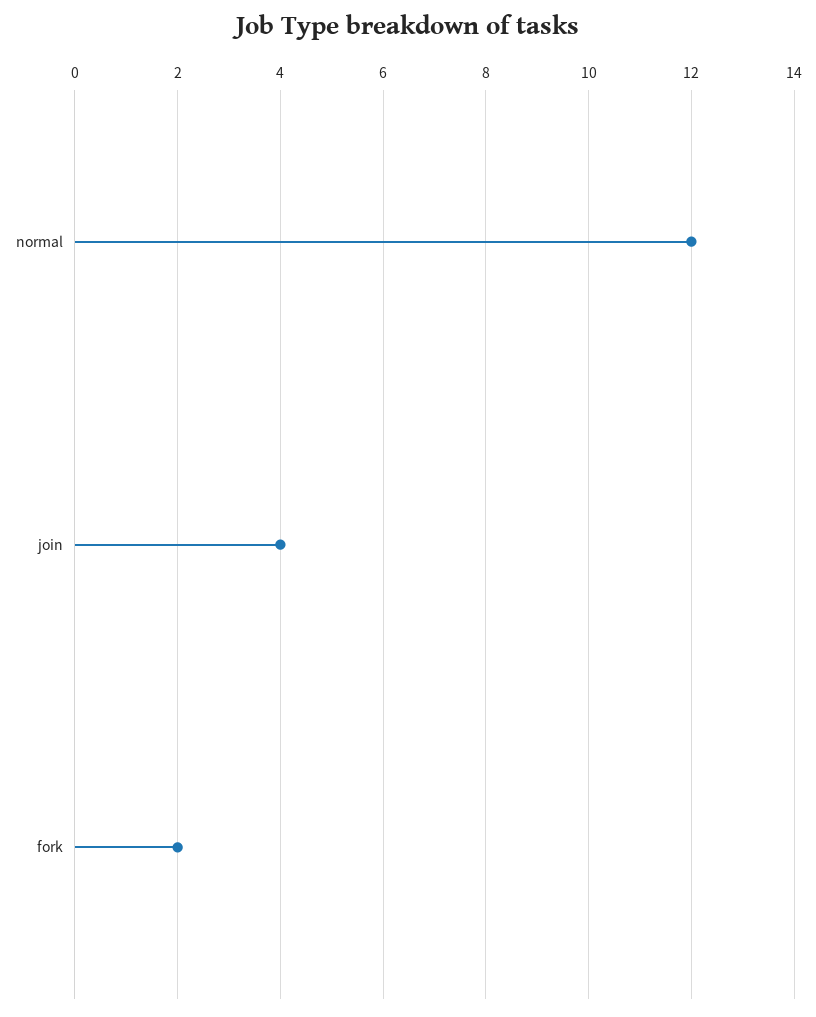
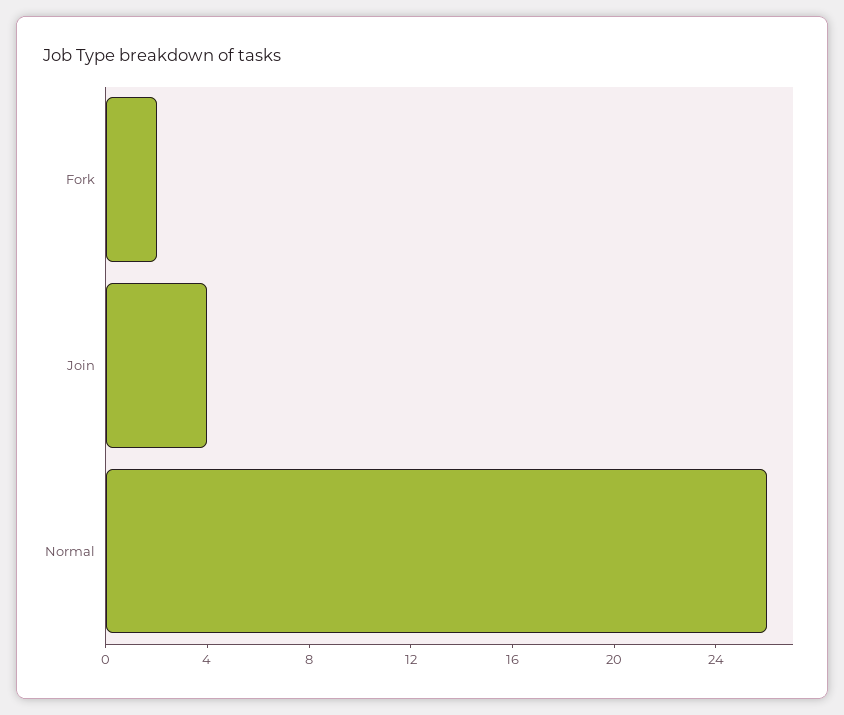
normal: 12 -> 26

